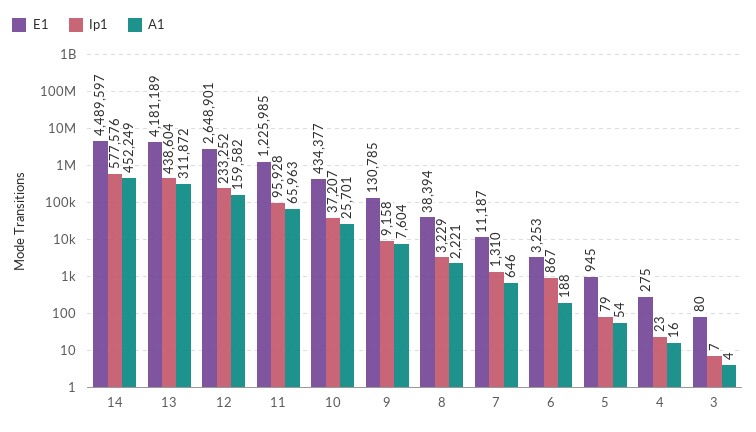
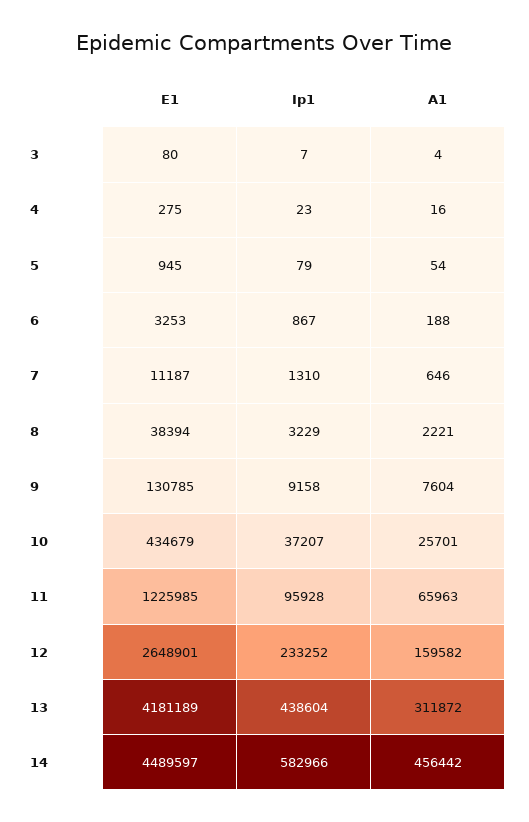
Ip1, 14: 577576 -> 582966
A1, 14: 452249 -> 456442
E1, 10: 434377 -> 434679

